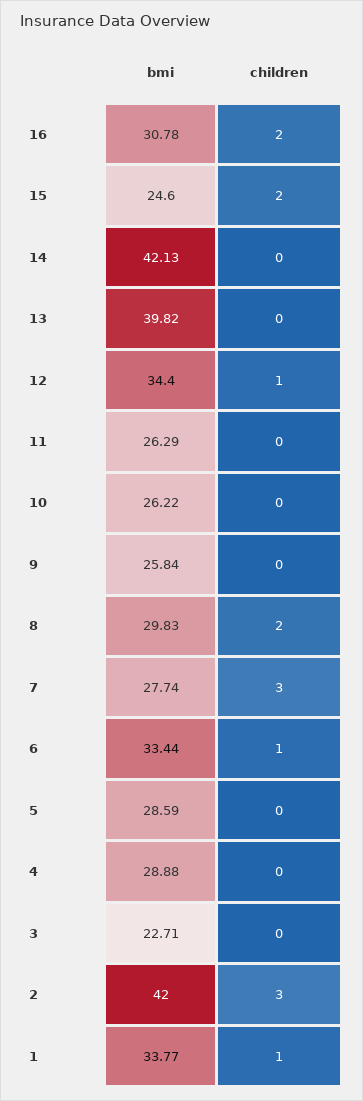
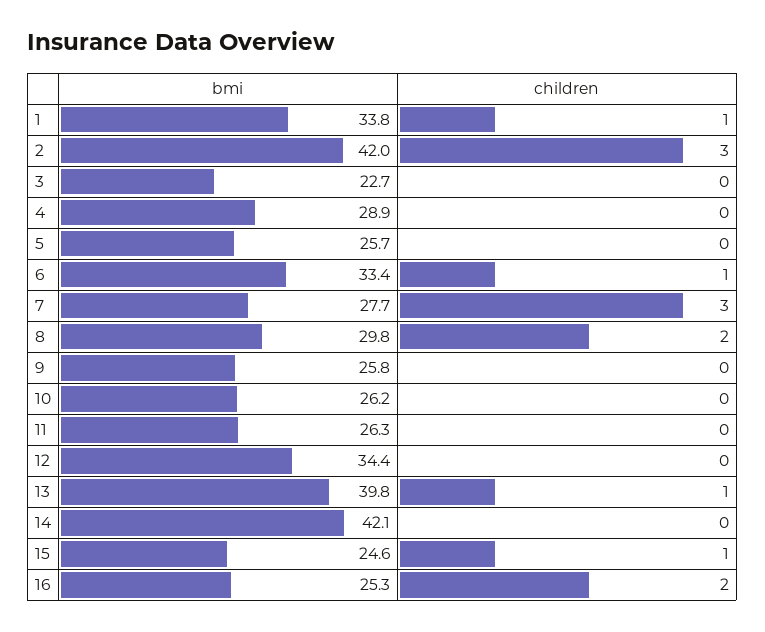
bmi, 16: 30.78 -> 25.3
children, 15: 2 -> 1
children, 13: 0 -> 1
children, 12: 1 -> 0
bmi, 5: 28.59 -> 25.7

